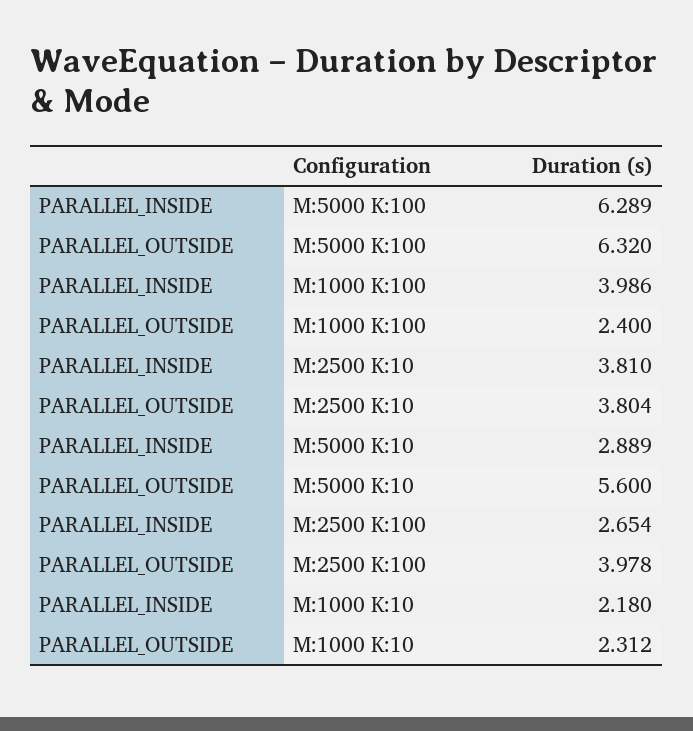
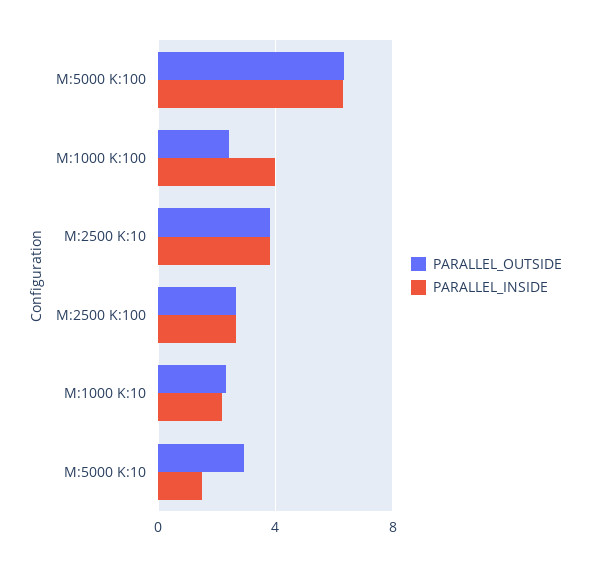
PARALLEL_INSIDE, M:5000 K:10: 2.889 -> 1.5
PARALLEL_OUTSIDE, M:5000 K:10: 5.6 -> 3
PARALLEL_OUTSIDE, M:2500 K:100: 3.978 -> 2.5

